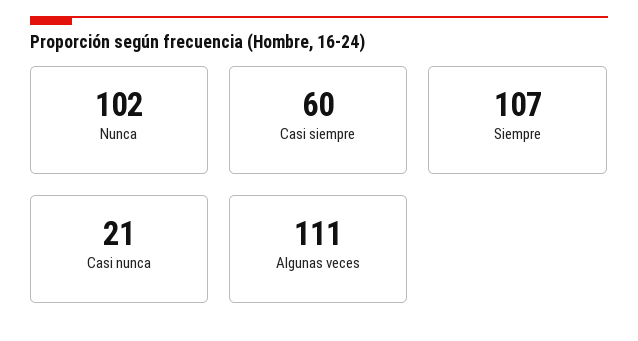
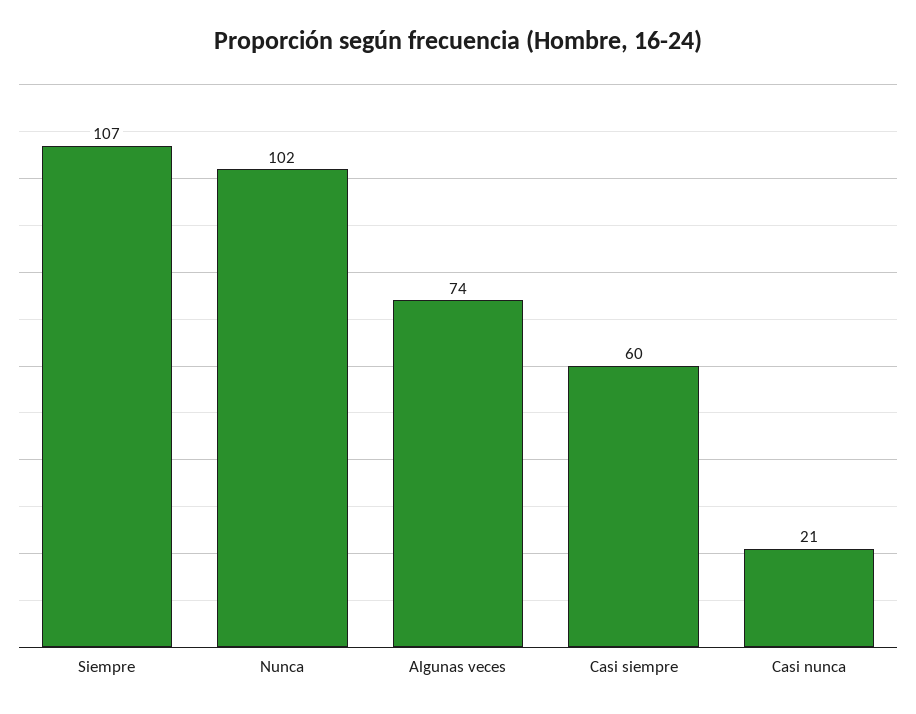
Algunas veces: 111 -> 74

